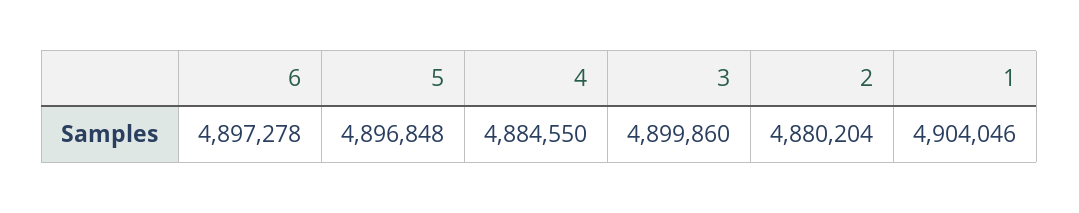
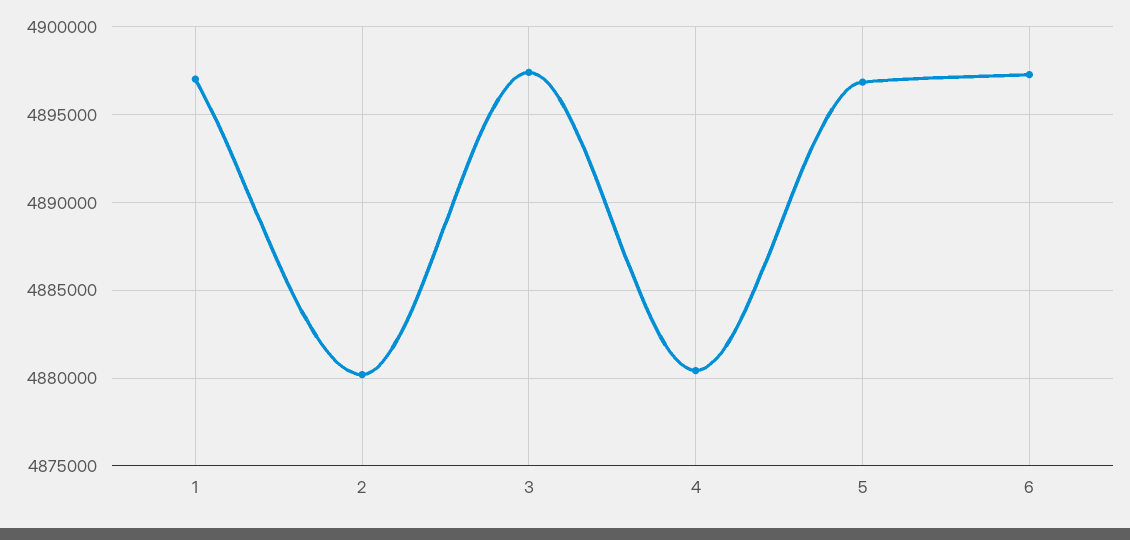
4: 4884550 -> 4880500
3: 4899860 -> 4897500
1: 4904046 -> 4897000

